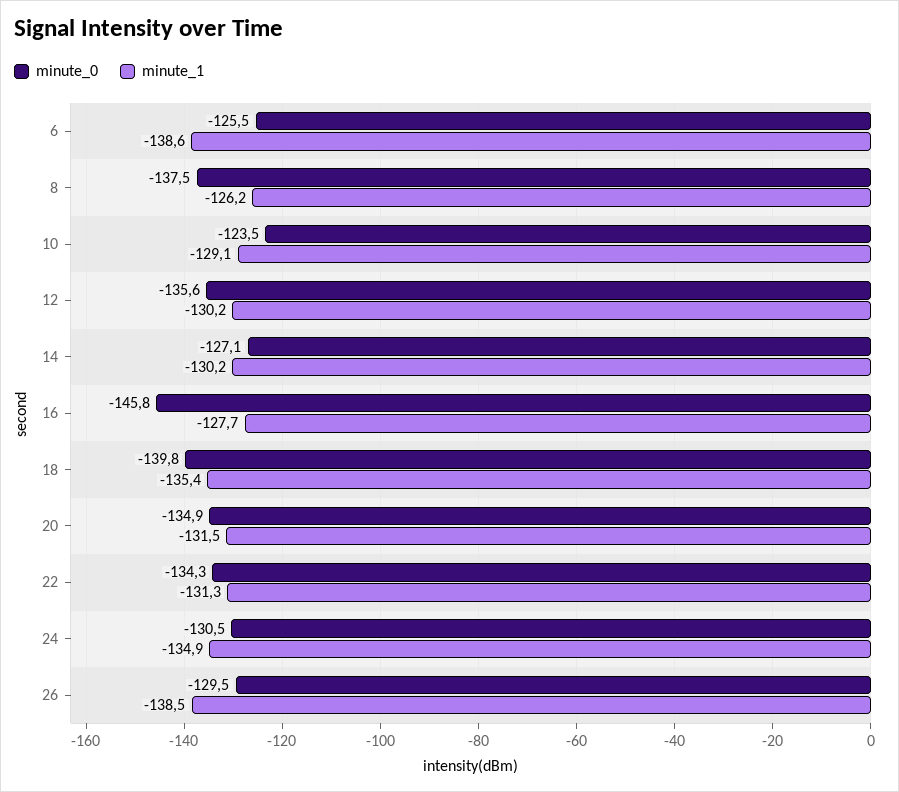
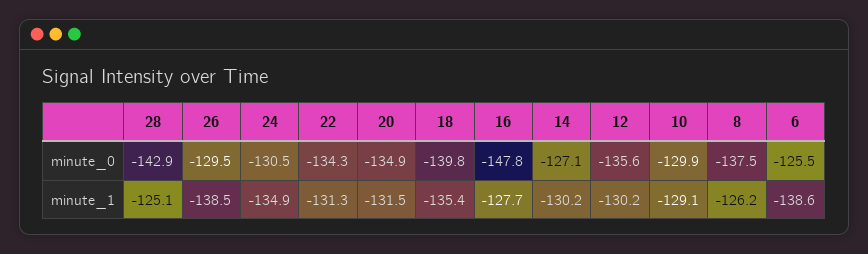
minute_0, 10: -123.5 -> -129.9
minute_0, 16: -145.8 -> -147.8
minute_0, 28: none -> -142.9
minute_1, 28: none -> -125.1

